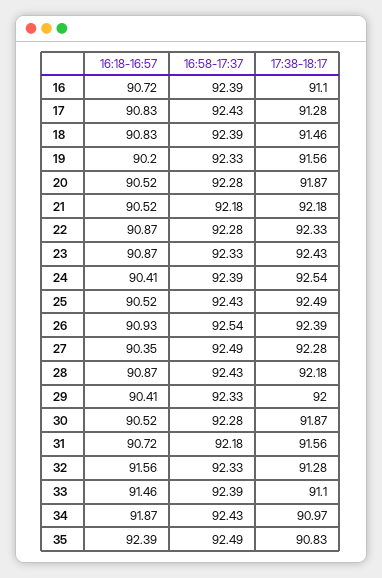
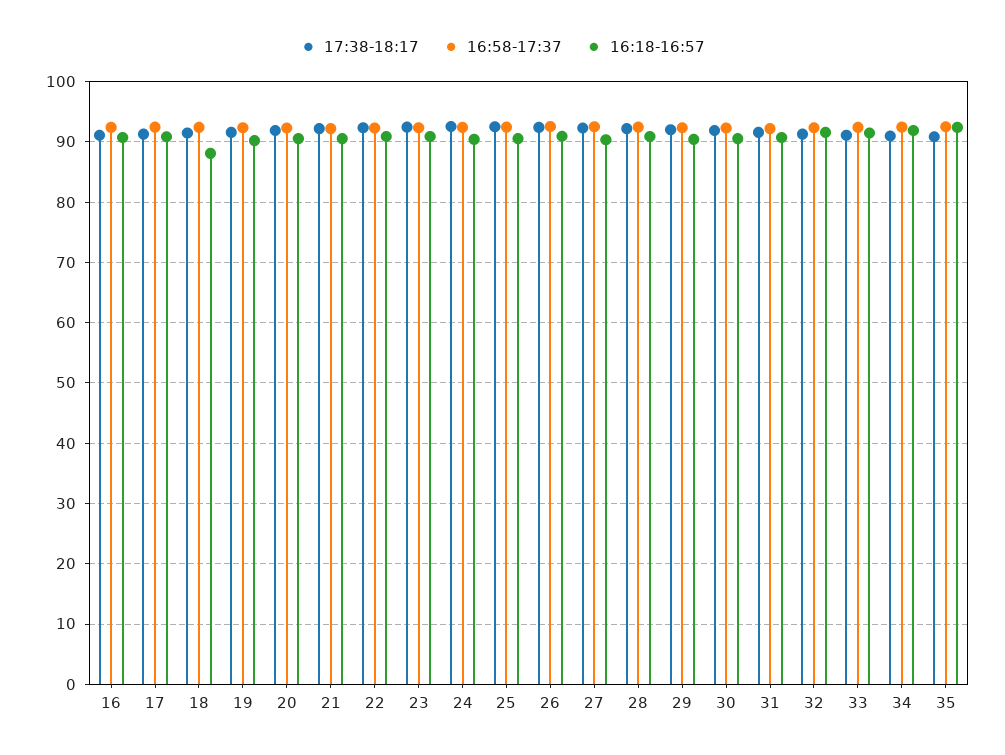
16:18-16:57, 18: 90.83 -> 88

